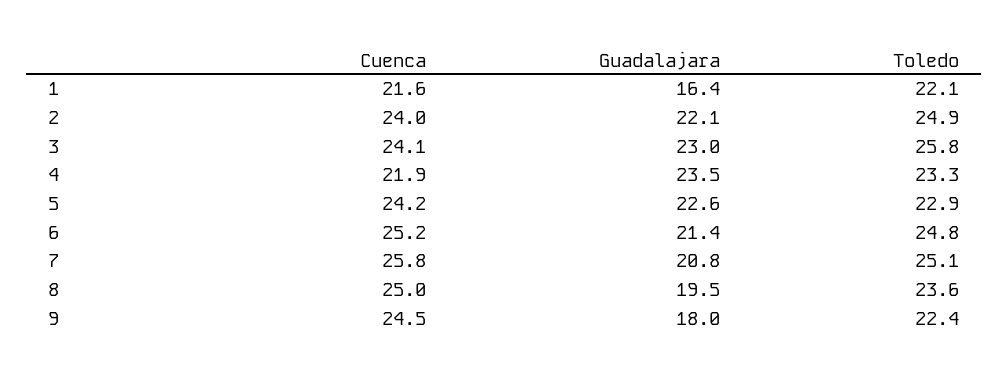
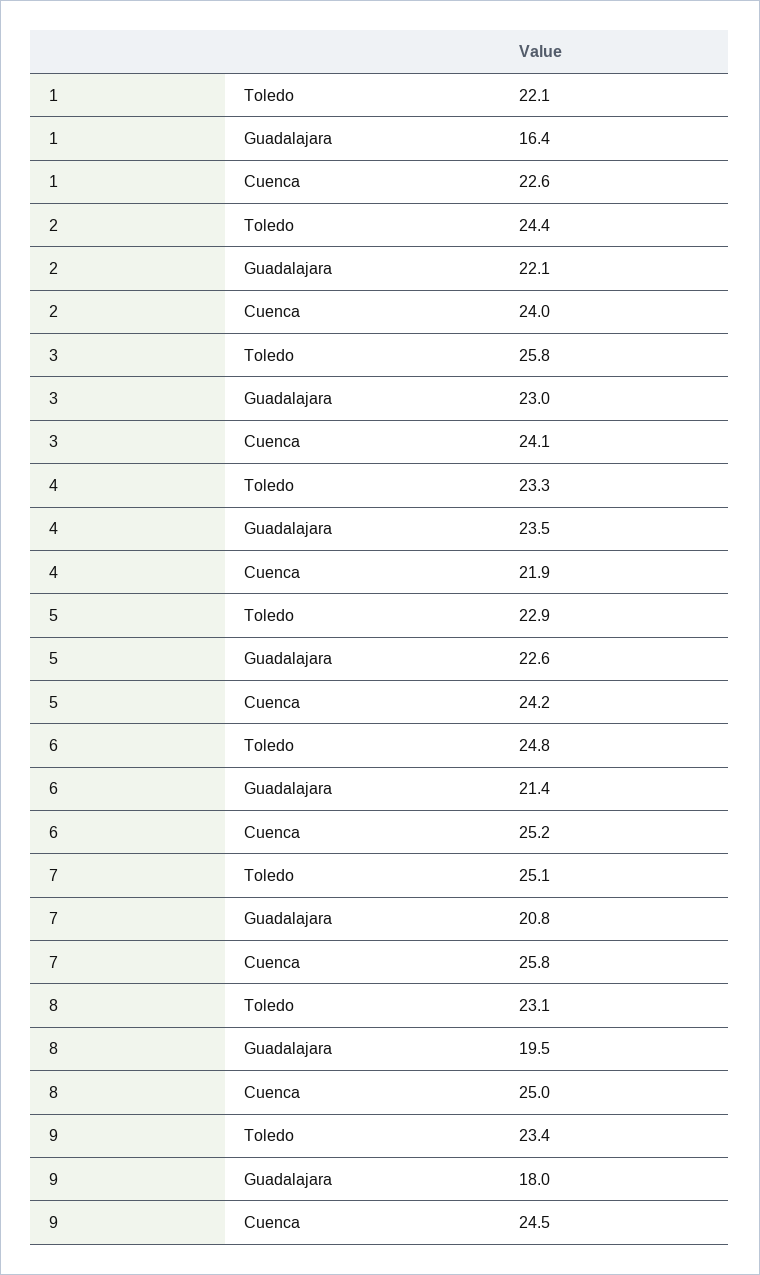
Cuenca, 1: 21.6 -> 22.6
Toledo, 2: 24.9 -> 24.4
Toledo, 8: 23.6 -> 23.1
Toledo, 9: 22.4 -> 23.4

